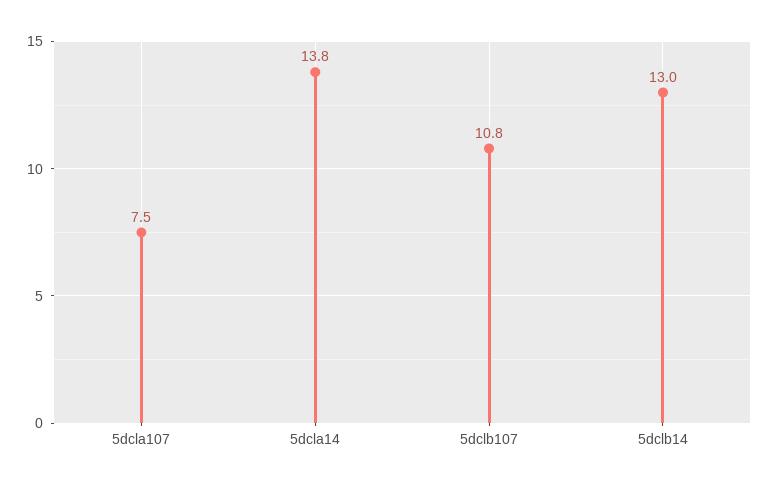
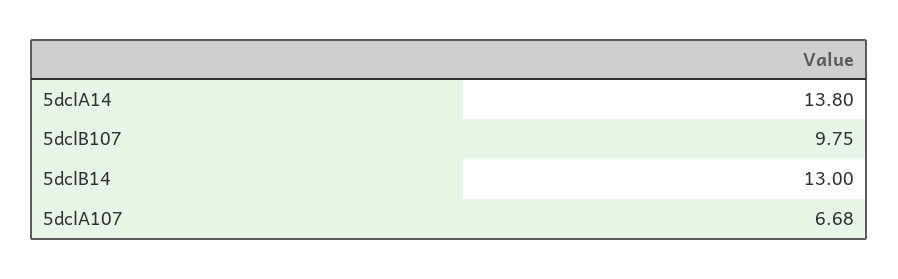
5dcla107: 7.5 -> 6.68
5dclb107: 10.8 -> 9.75

